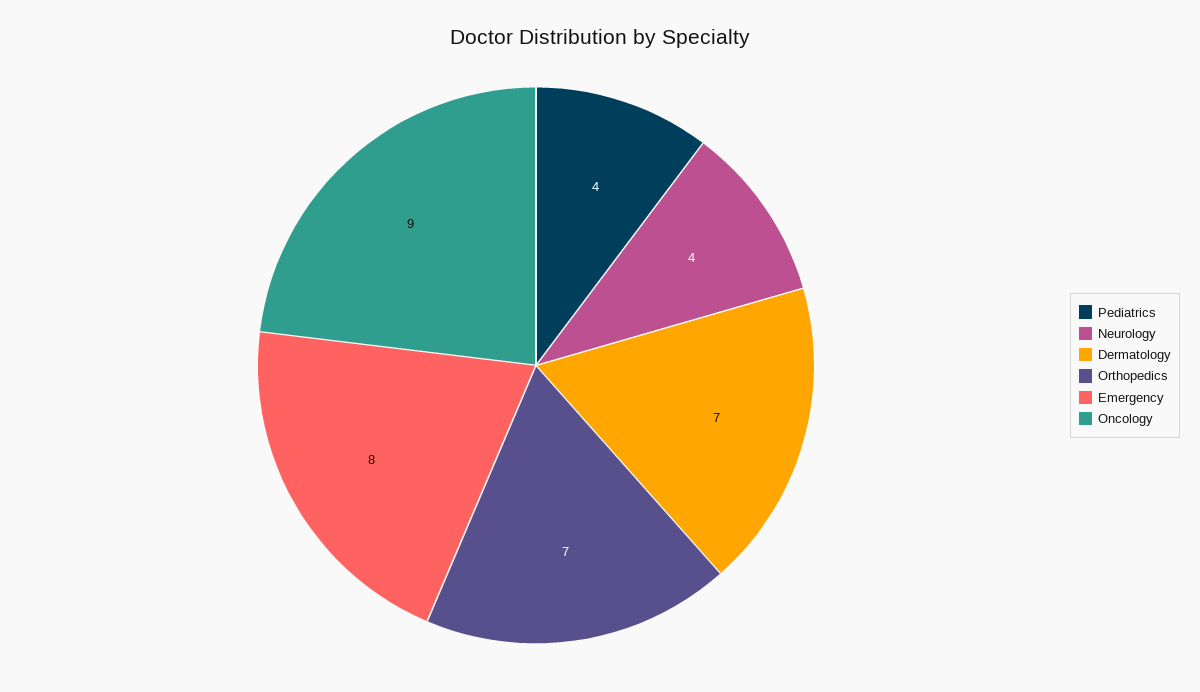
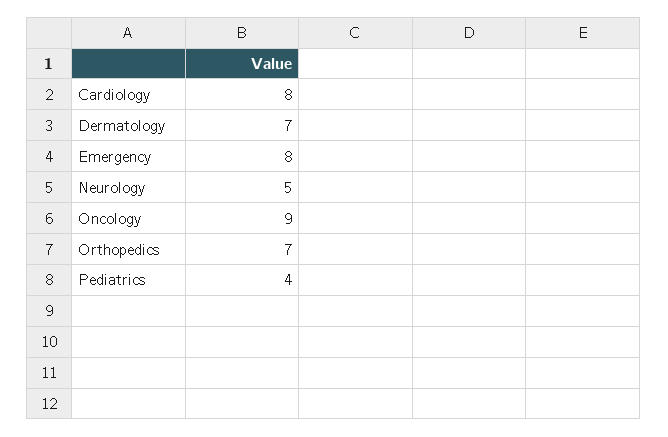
Neurology: 4 -> 5
Cardiology: none -> 8

